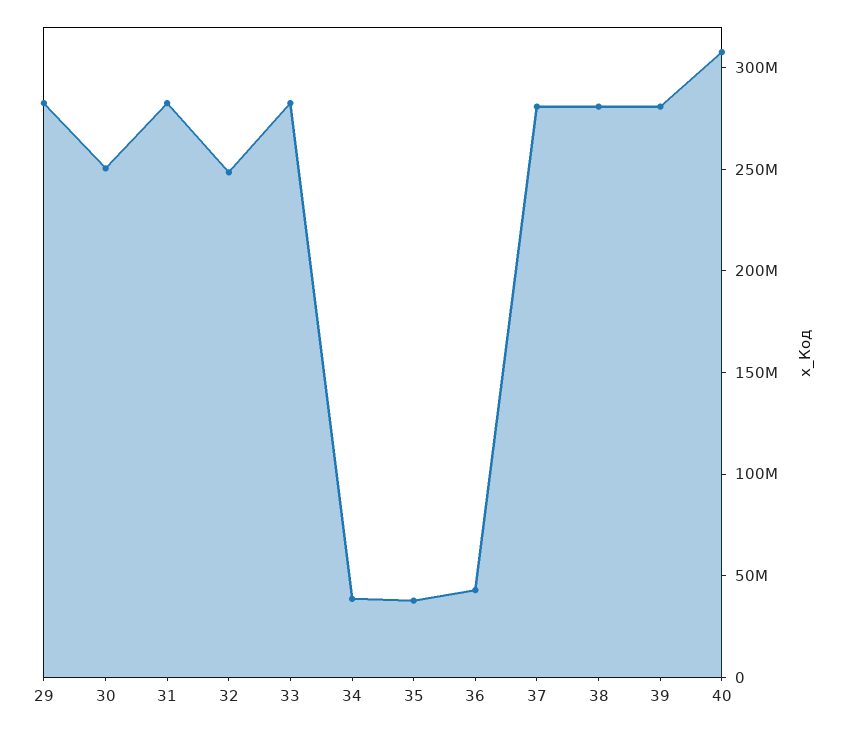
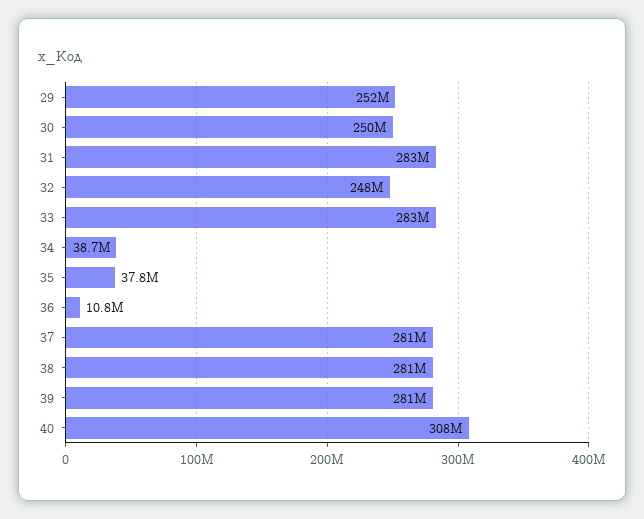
29: 280000000 -> 252000000
36: 40000000 -> 10800000

